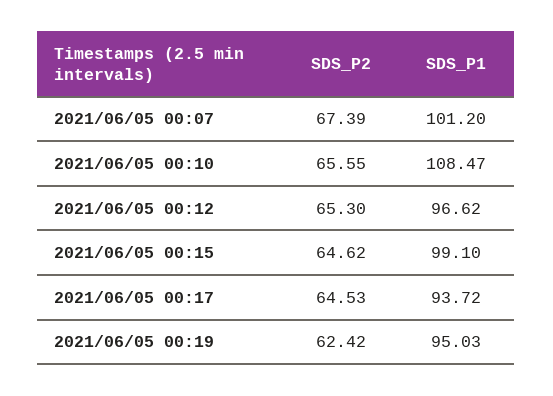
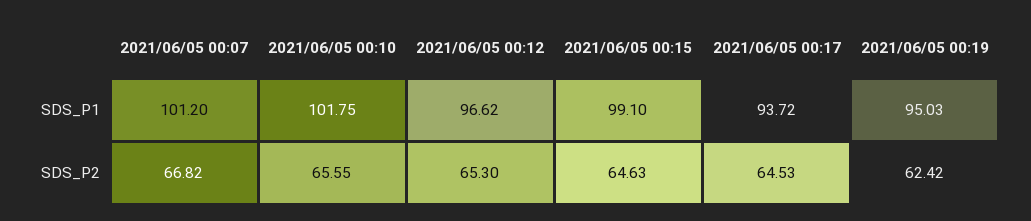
SDS_P2, 2021/06/05 00:07: 67.39 -> 66.82
SDS_P1, 2021/06/05 00:10: 108.47 -> 101.75
SDS_P2, 2021/06/05 00:15: 64.62 -> 64.63

